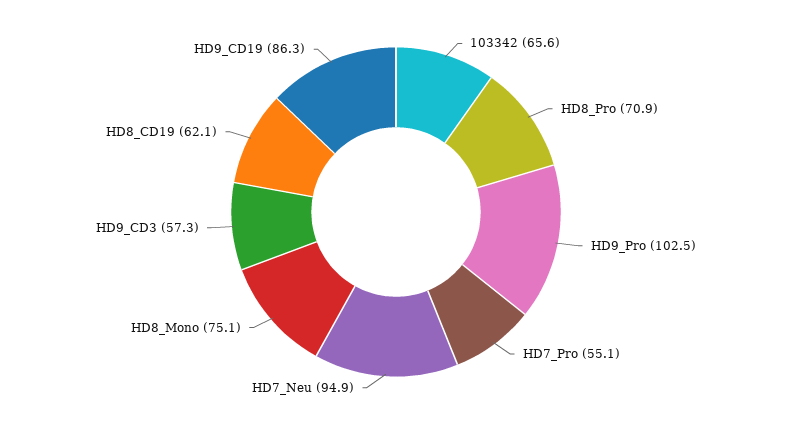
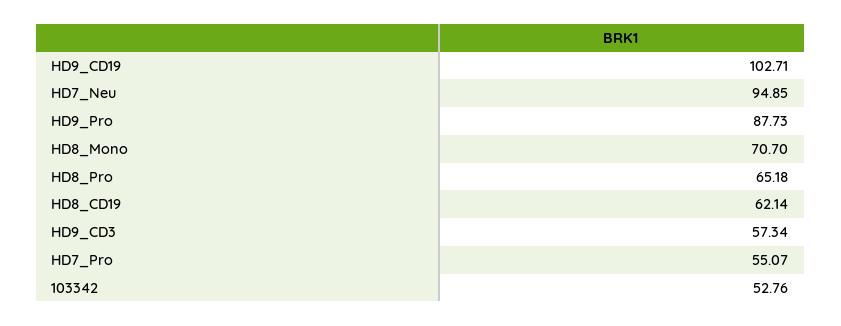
103342: 65.6 -> 52.76
HD8_Pro: 70.9 -> 65.18
HD9_Pro: 102.5 -> 87.73
HD8_Mono: 75.1 -> 70.7
HD9_CD19: 86.3 -> 102.71

